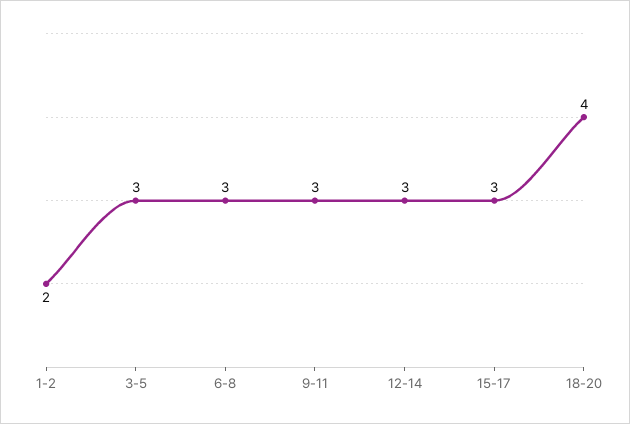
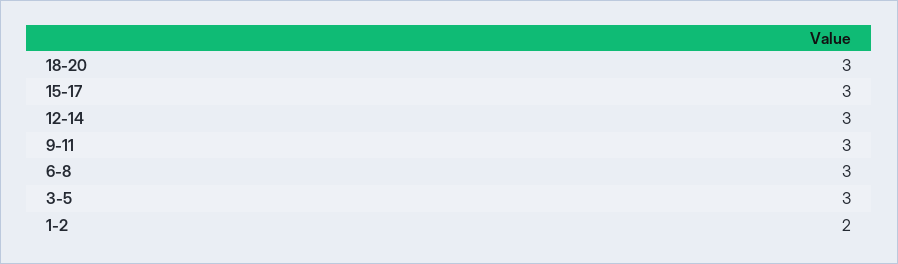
18-20: 4 -> 3

